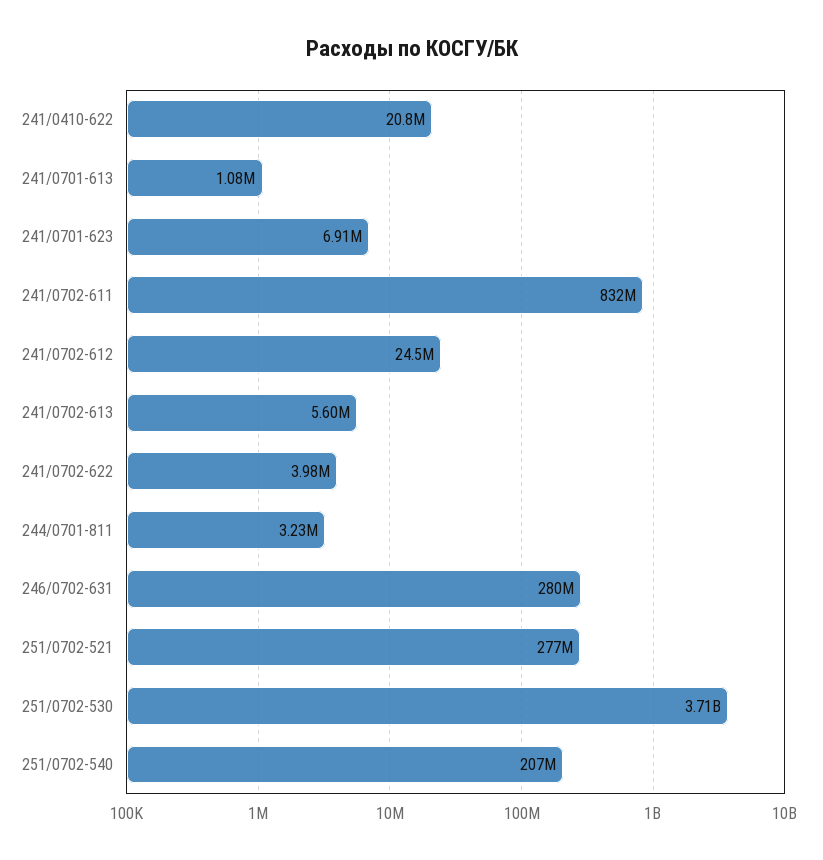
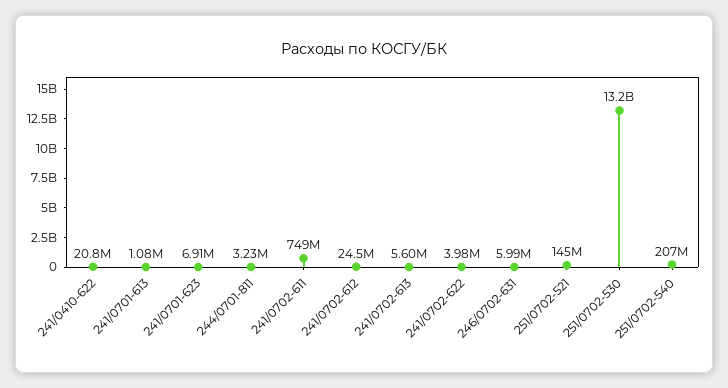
241/0702-611: 832000000 -> 749000000
246/0702-631: 280000000 -> 5990000
251/0702-521: 277000000 -> 145000000
251/0702-530: 3710000000 -> 13200000000

